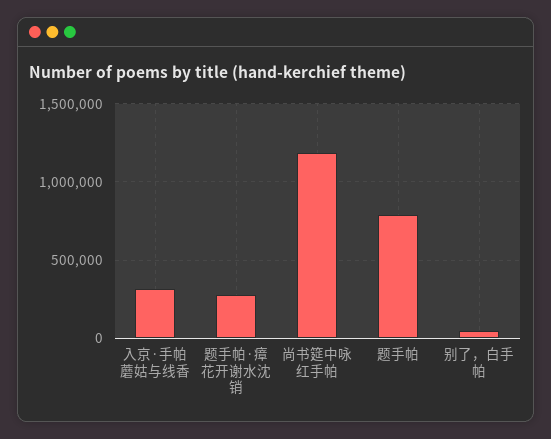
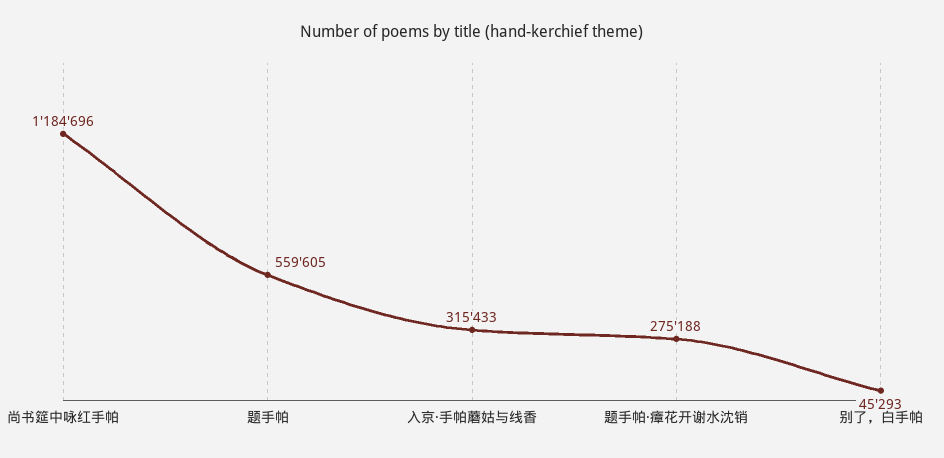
题手帕: 800000 -> 559605

